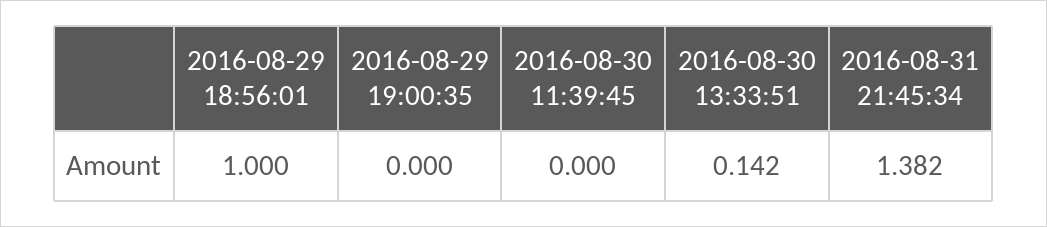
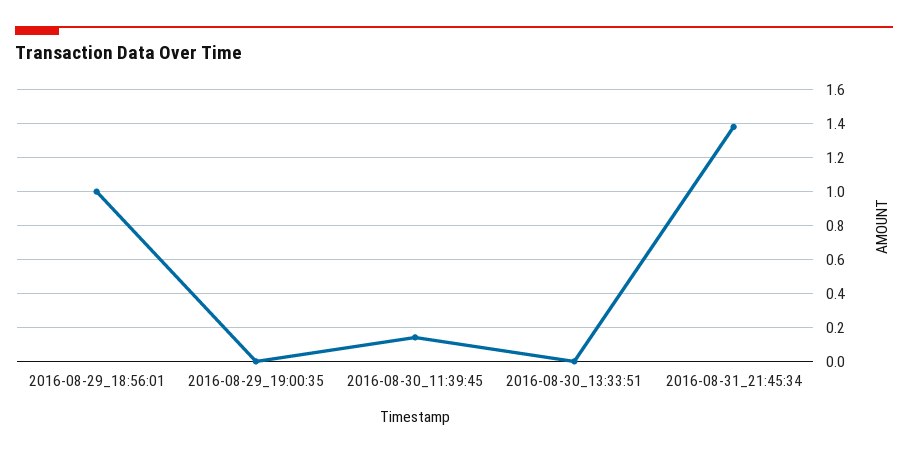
2016-08-30 11:39:45: 0 -> 0.15
2016-08-30 13:33:51: 0.142 -> 0

